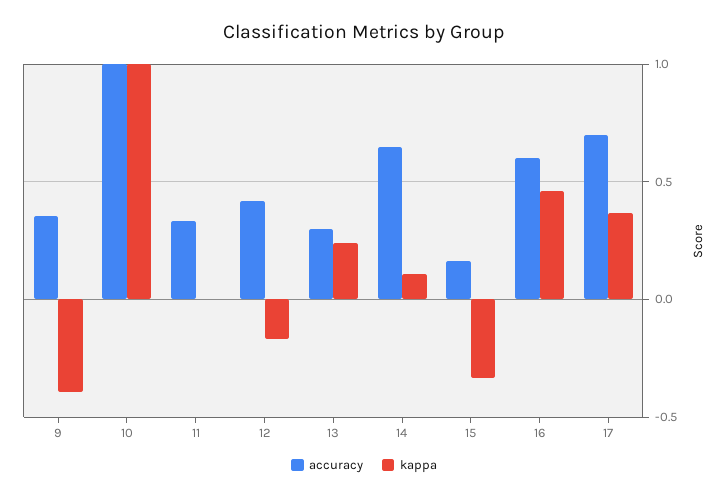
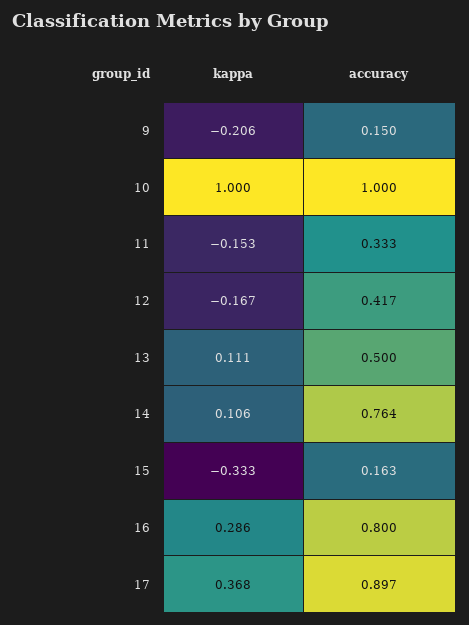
accuracy, 9: 0.35 -> 0.15
kappa, 9: -0.4 -> -0.206
kappa, 11: 0 -> -0.153
accuracy, 13: 0.3 -> 0.5
kappa, 13: 0.25 -> 0.111
accuracy, 14: 0.65 -> 0.764
accuracy, 16: 0.6 -> 0.8
kappa, 16: 0.45 -> 0.286
accuracy, 17: 0.7 -> 0.897

